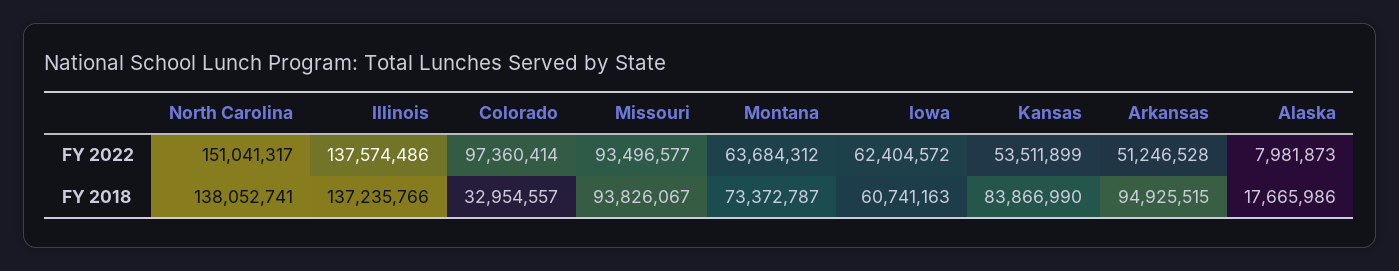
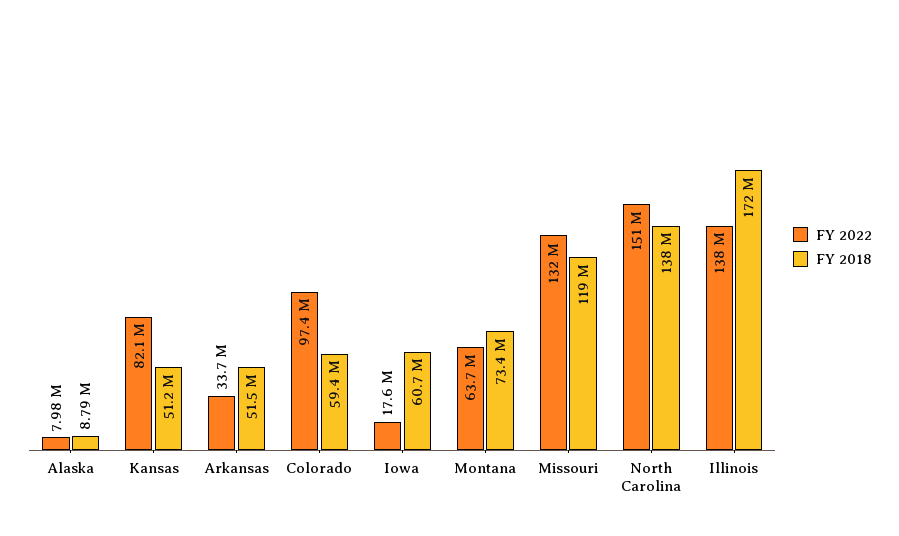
FY 2022, Missouri: 93496577 -> 132000000
FY 2022, Iowa: 62404572 -> 17600000
FY 2022, Kansas: 53511899 -> 82100000
FY 2022, Arkansas: 51246528 -> 33700000
FY 2018, Illinois: 137235766 -> 172000000
FY 2018, Colorado: 32954557 -> 59400000
FY 2018, Missouri: 93826067 -> 119000000
FY 2018, Kansas: 83866990 -> 51200000
FY 2018, Arkansas: 94925515 -> 51500000
FY 2018, Alaska: 17665986 -> 8790000

